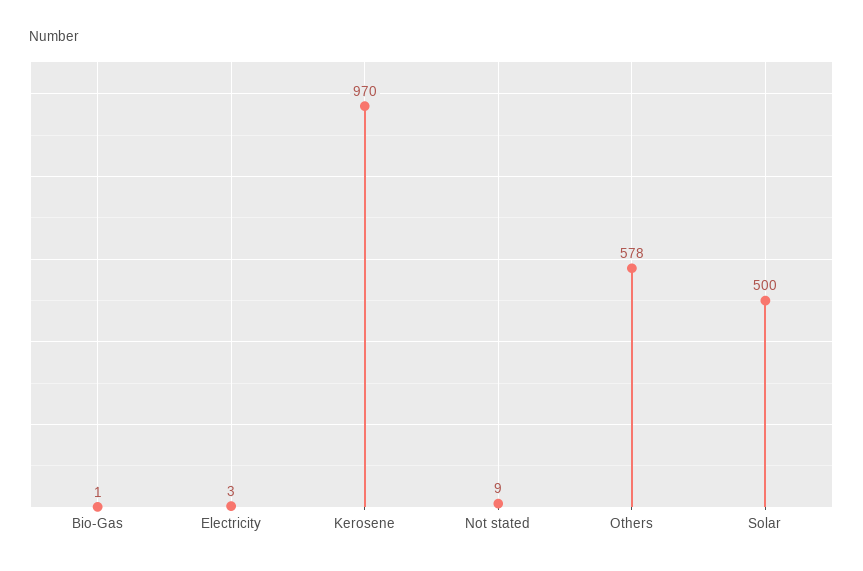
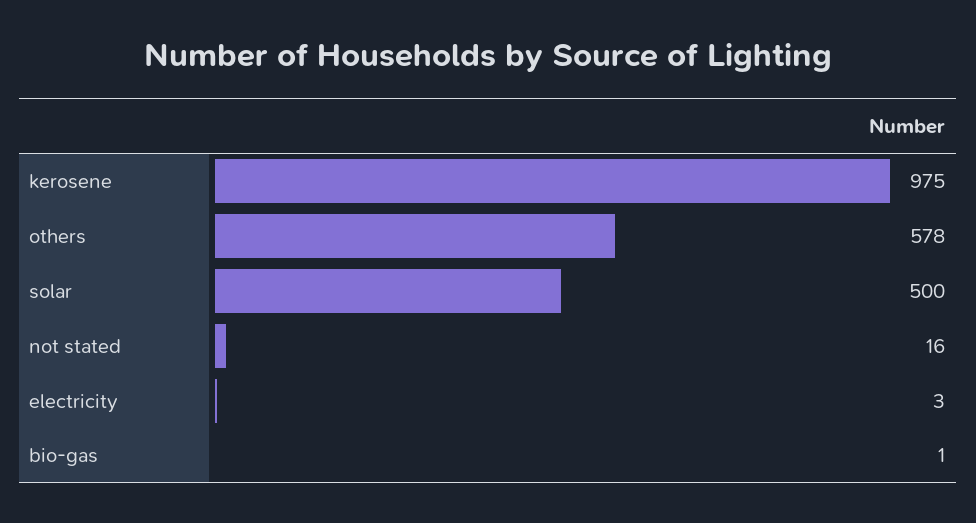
Kerosene: 970 -> 975
Not stated: 9 -> 16

